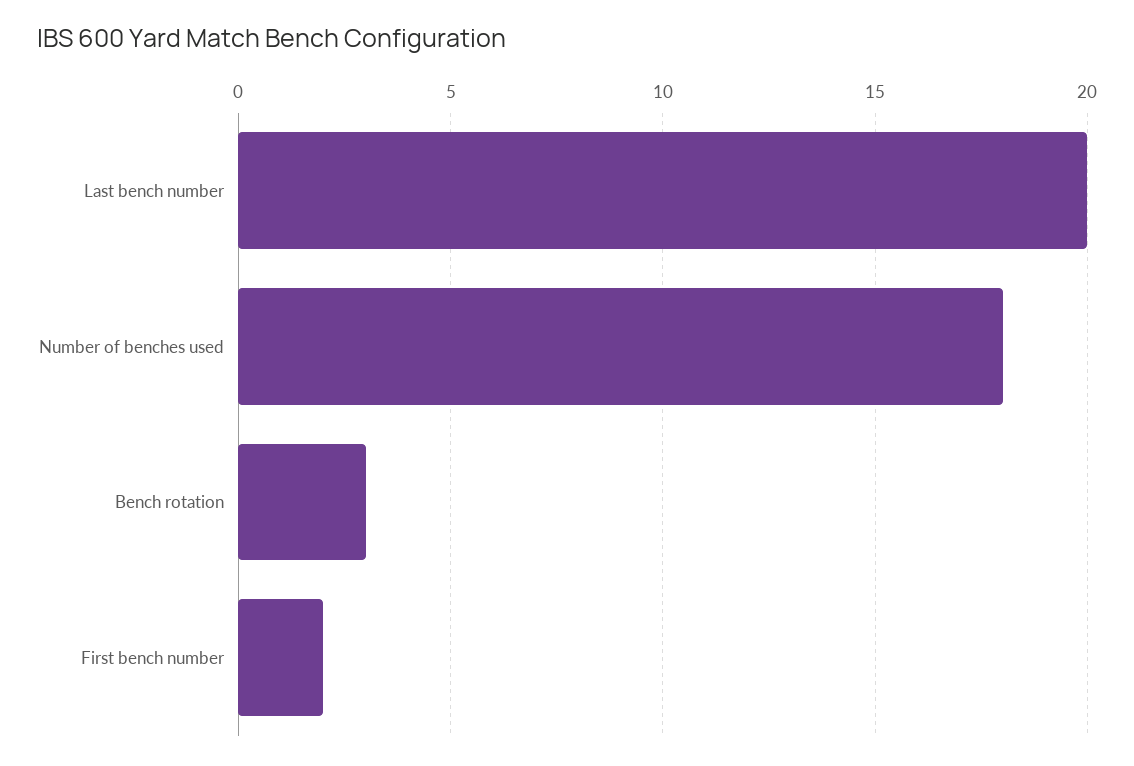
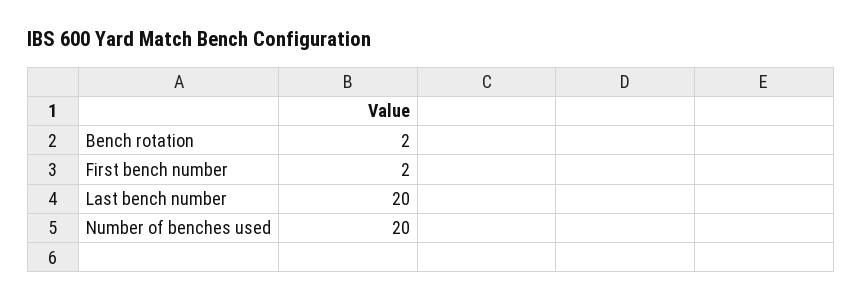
Number of benches used: 18 -> 20
Bench rotation: 3 -> 2

